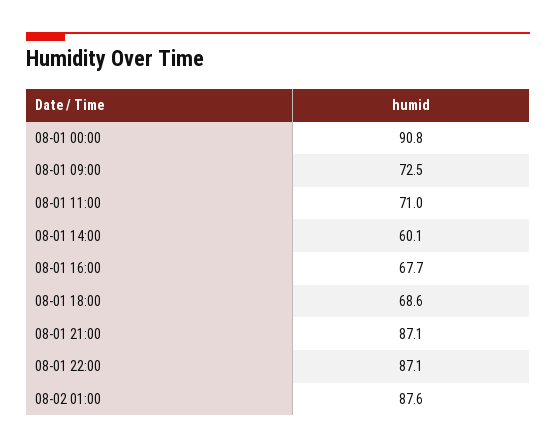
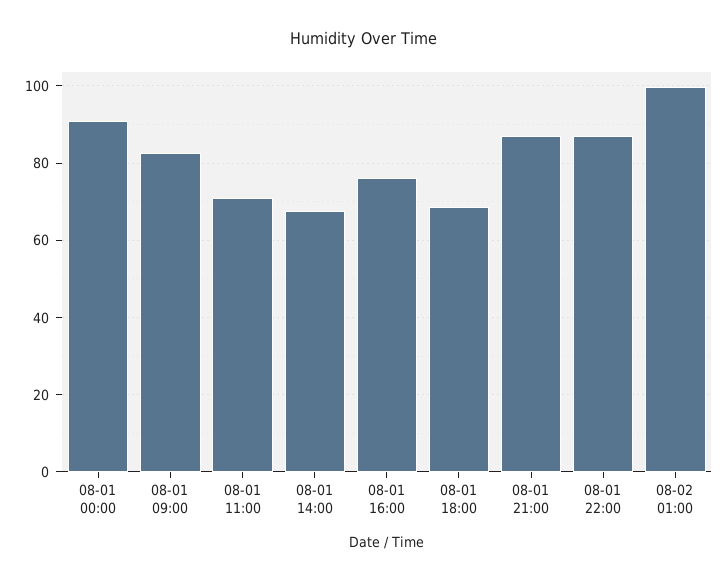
08-01 09:00: 72.5 -> 82
08-01 14:00: 60.1 -> 68
08-01 16:00: 67.7 -> 76
08-02 01:00: 87.6 -> 100

